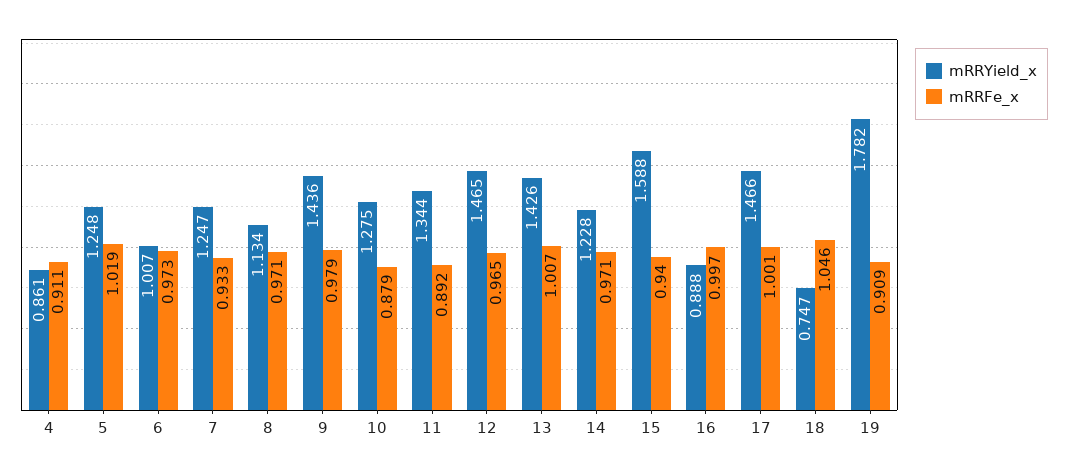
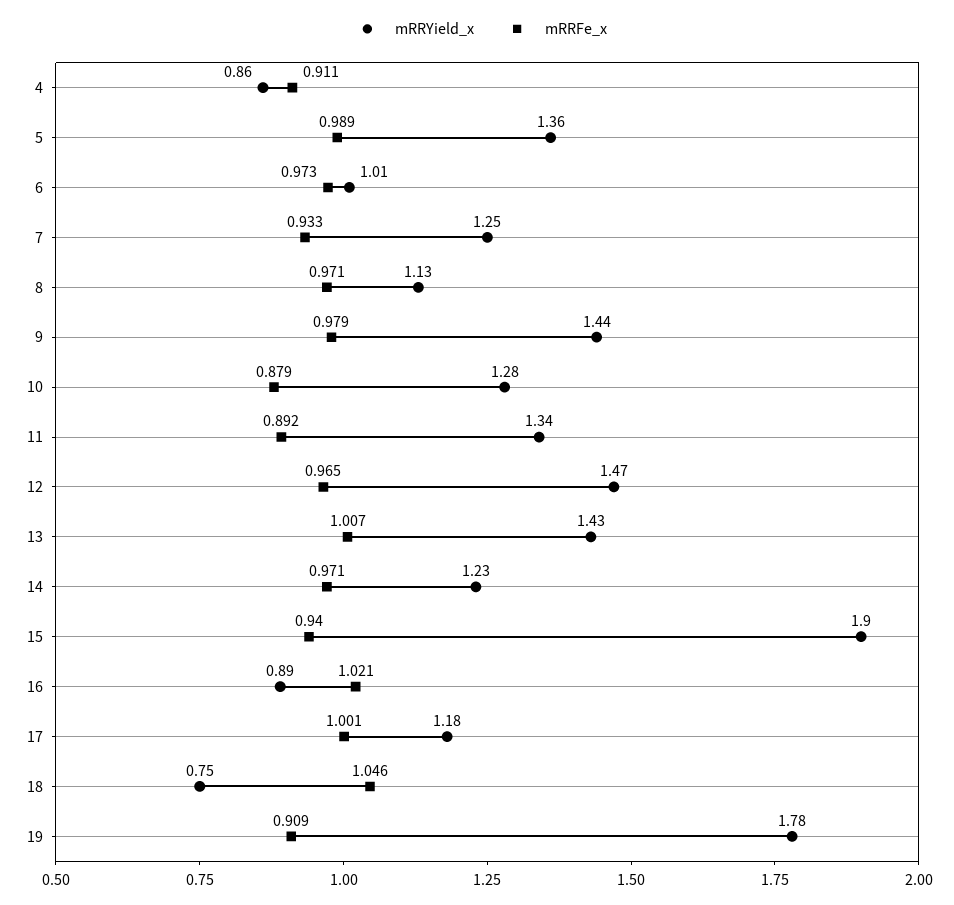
mRRYield_x, 5: 1.248 -> 1.36
mRRFe_x, 5: 1.019 -> 0.989
mRRYield_x, 15: 1.588 -> 1.9
mRRFe_x, 16: 0.997 -> 1.021
mRRYield_x, 17: 1.466 -> 1.18

